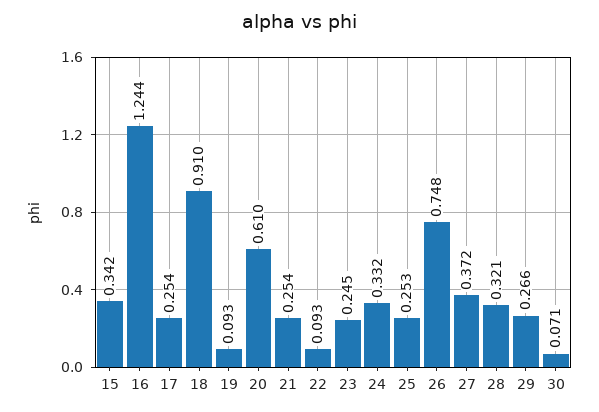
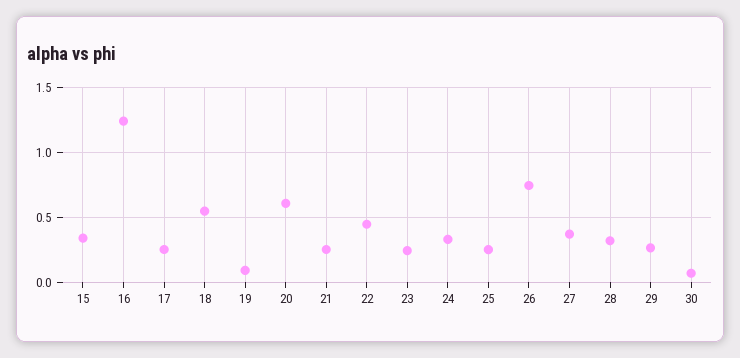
18: 0.91 -> 0.55
22: 0.093 -> 0.45

